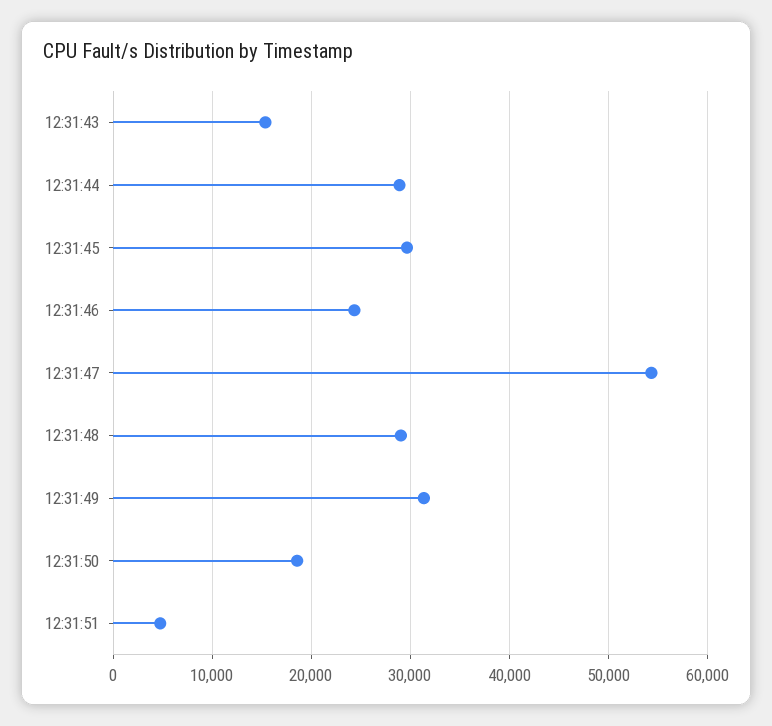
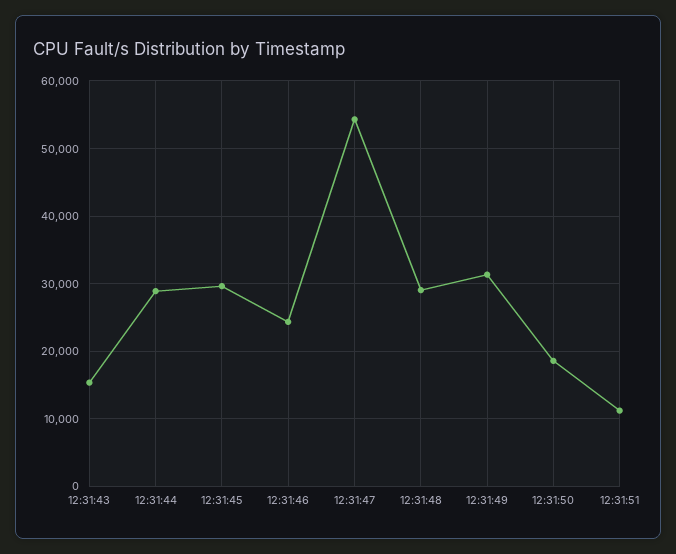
12:31:51: 5000 -> 11000

